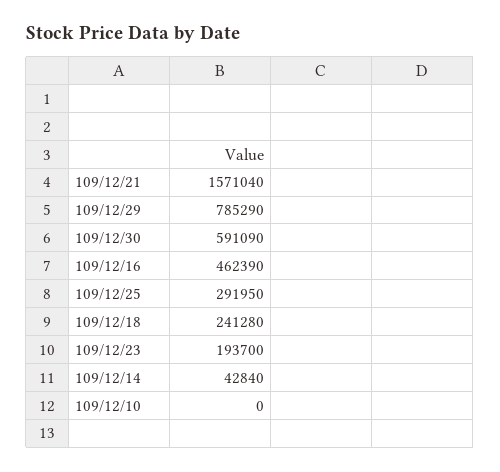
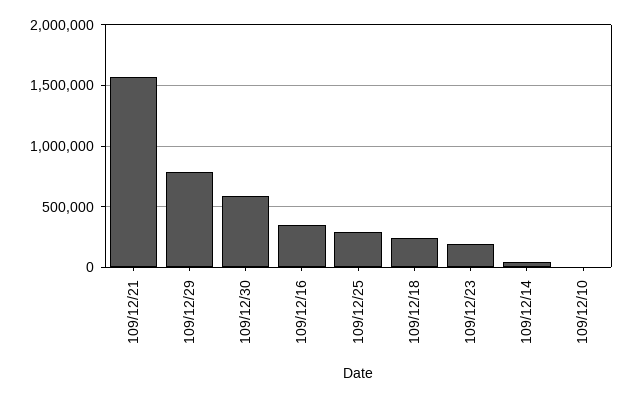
109/12/16: 462390 -> 350000

